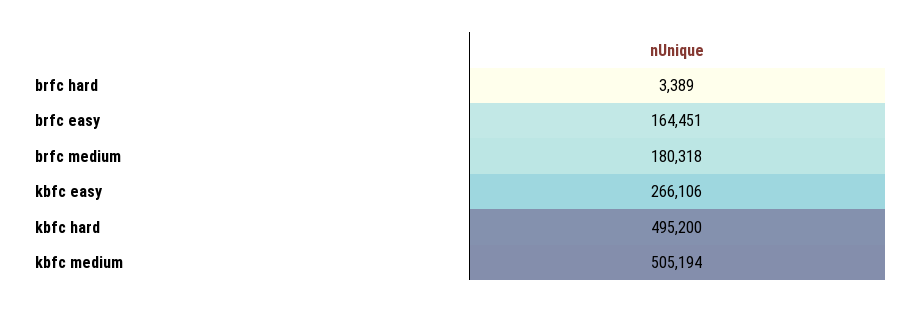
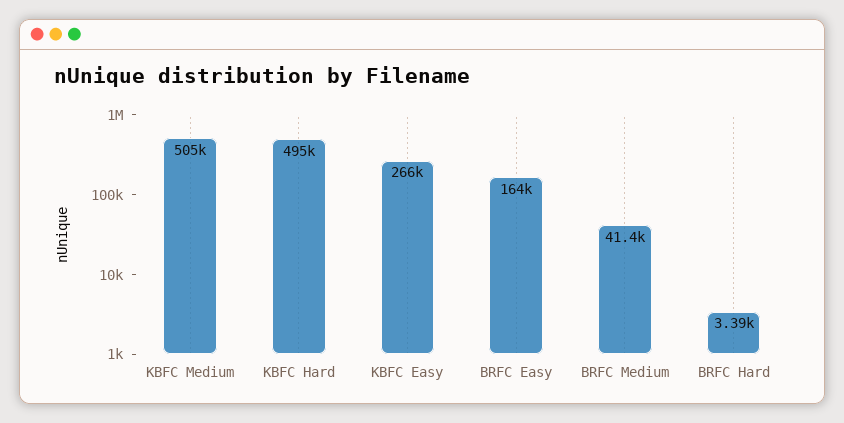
brfc medium: 180318 -> 41400

